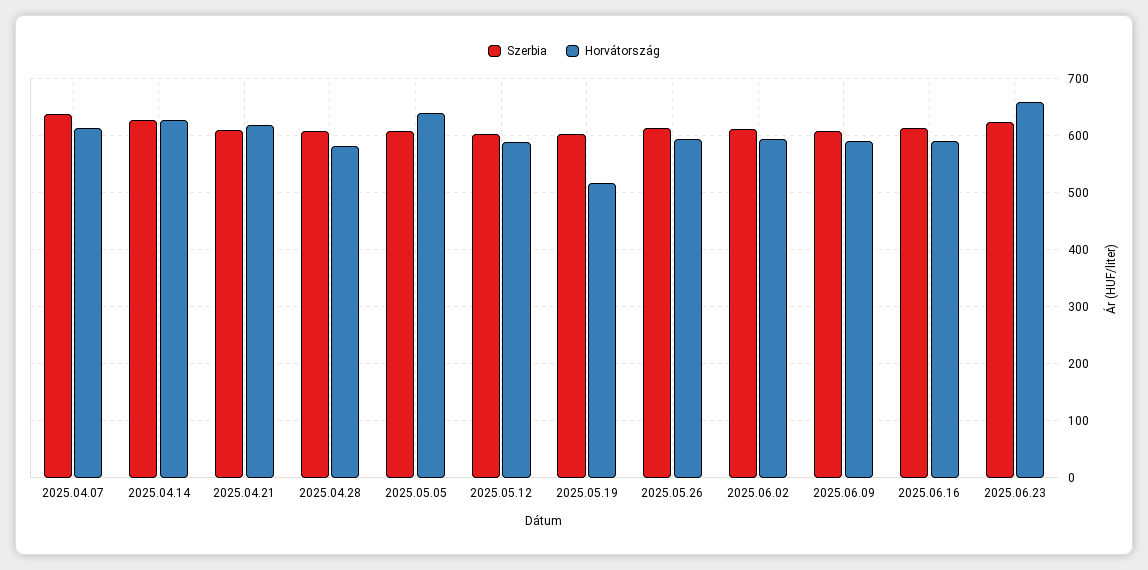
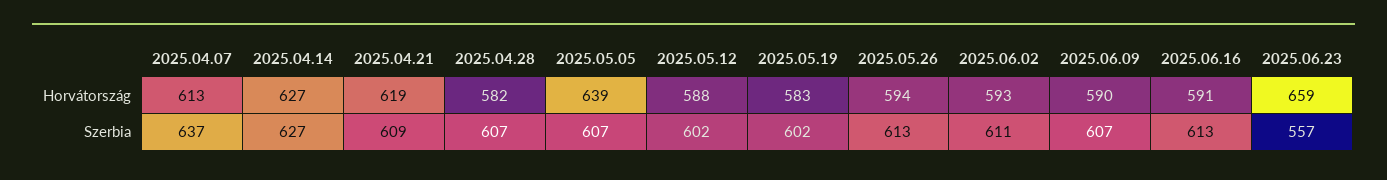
Horvátország, 2025.05.19: 520 -> 583
Szerbia, 2025.06.23: 620 -> 557

